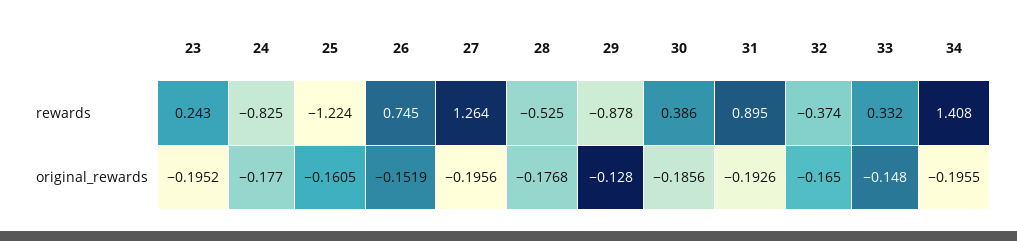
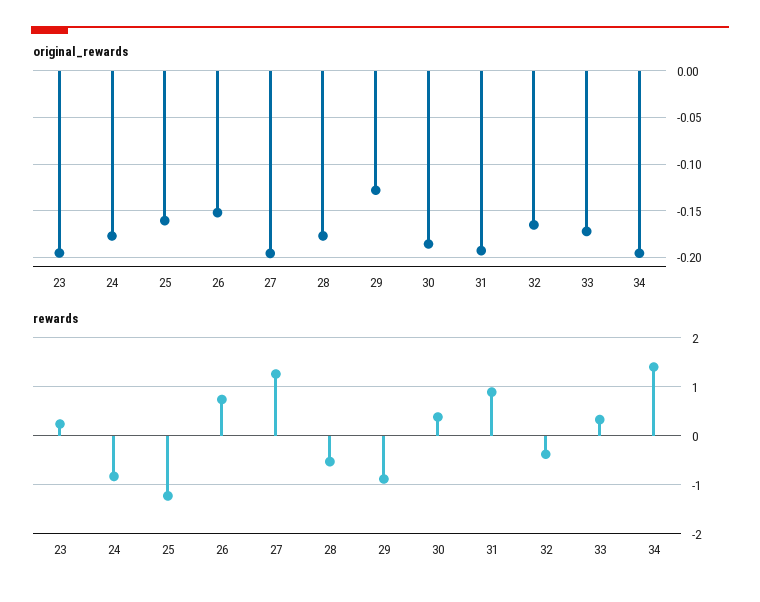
original_rewards, 33: -0.148 -> -0.17

